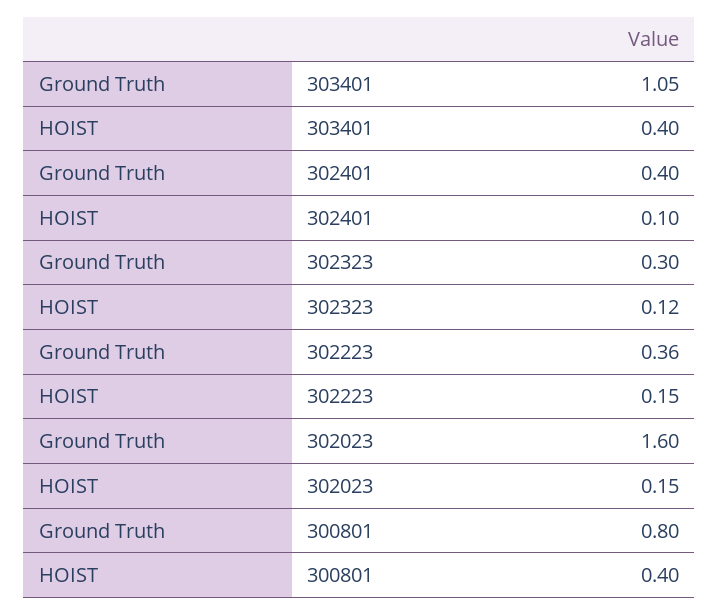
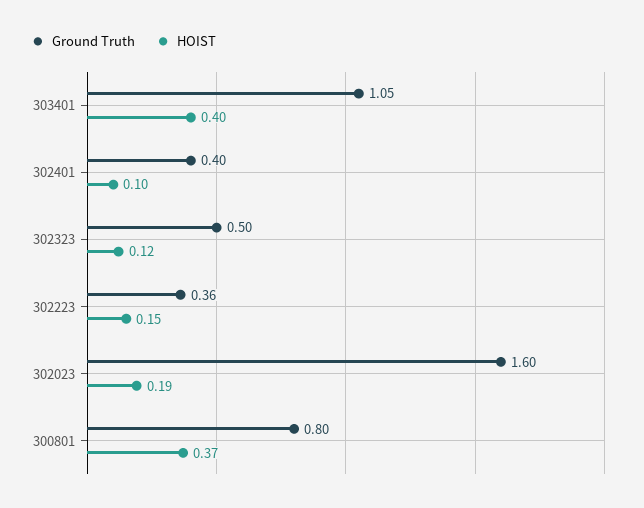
Ground Truth, 302323: 0.3 -> 0.5
HOIST, 302023: 0.15 -> 0.19
HOIST, 300801: 0.4 -> 0.37

